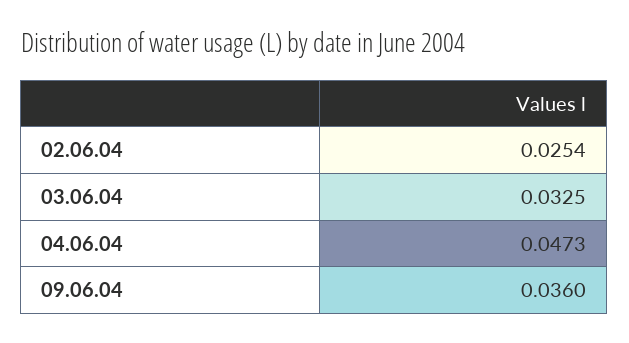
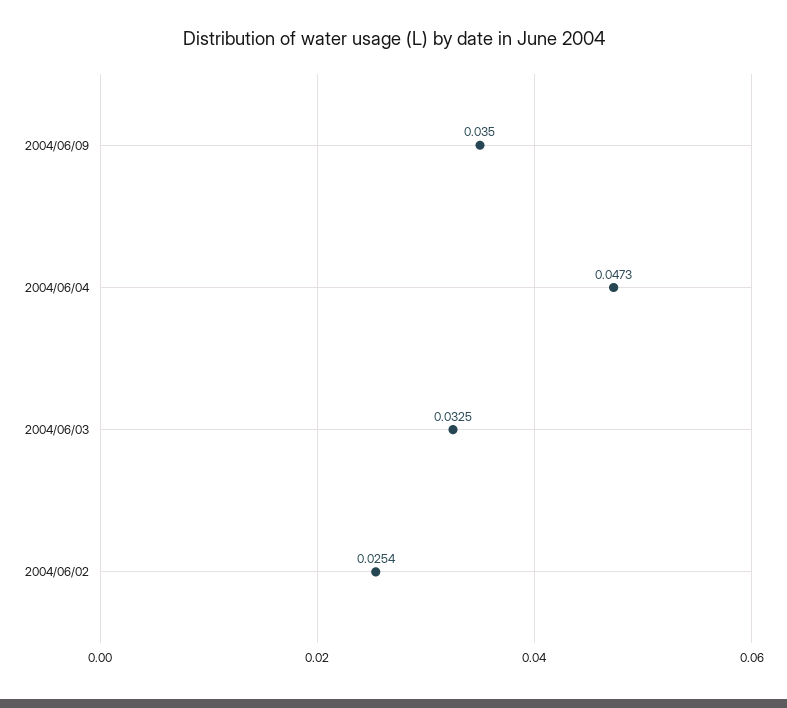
09.06.04: 0.036 -> 0.035

